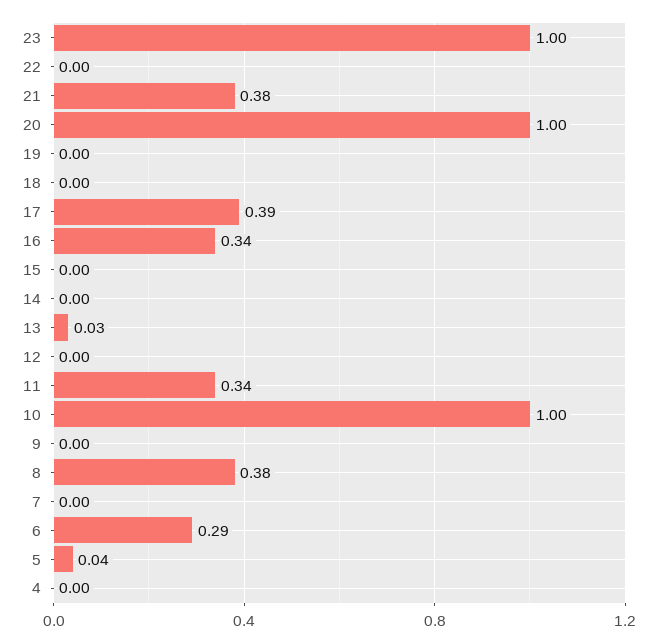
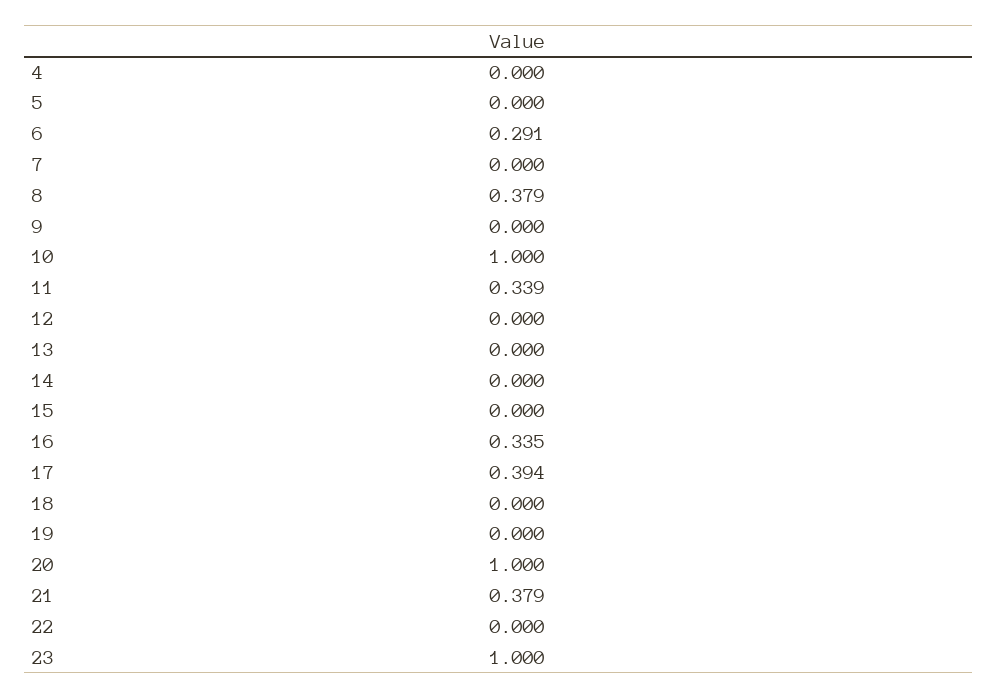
13: 0.03 -> 0
5: 0.04 -> 0

